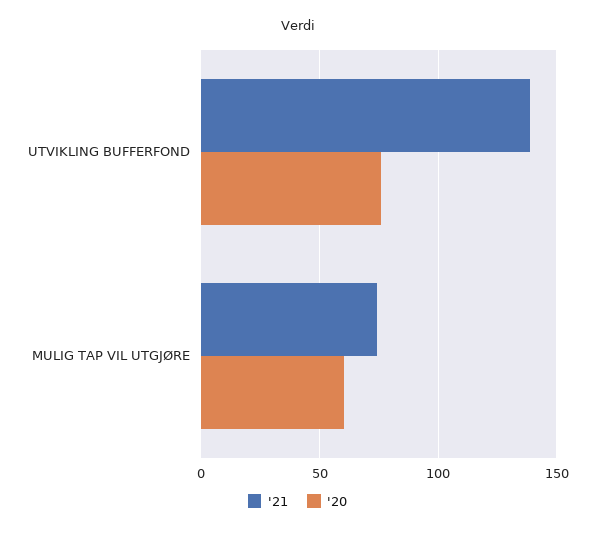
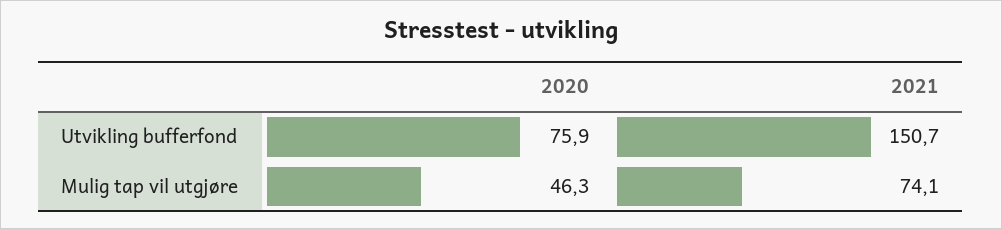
'21, UTVIKLING BUFFERFOND: 140 -> 150.7
'20, MULIG TAP VIL UTGJØRE: 60 -> 46.3

